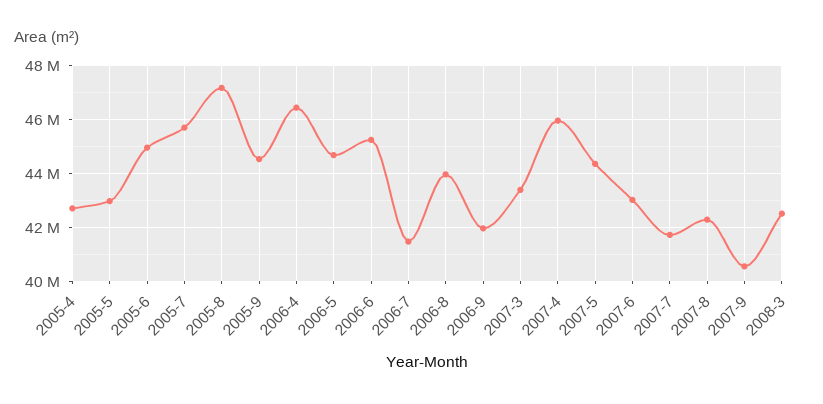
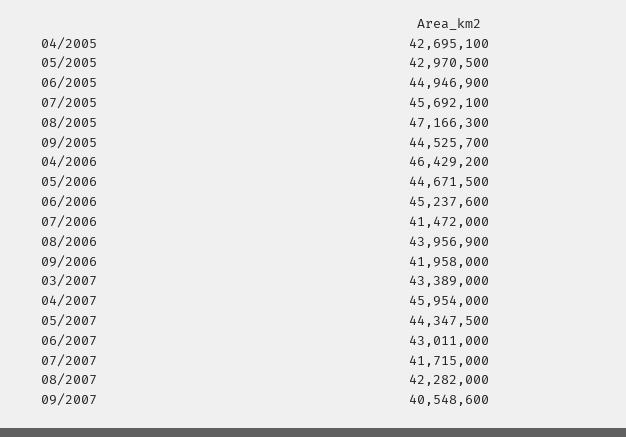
2008-3: 42500000 -> none

